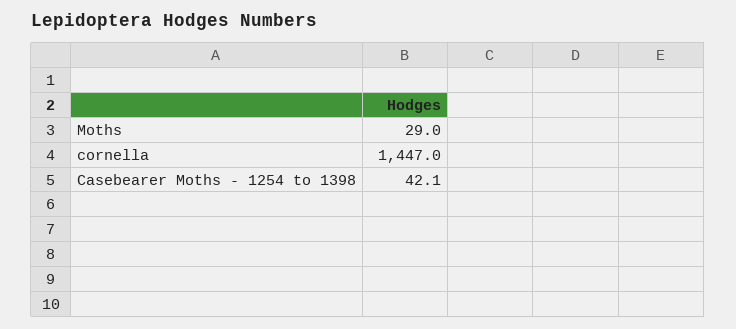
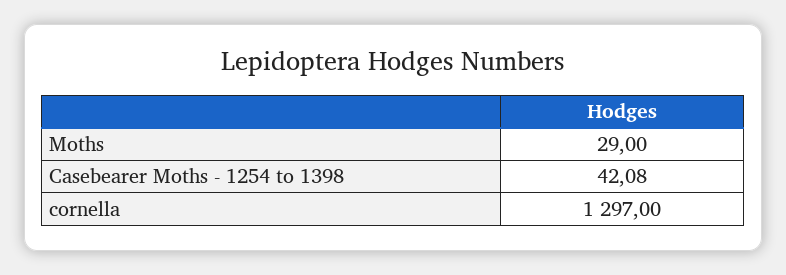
cornella: 1447 -> 1297

